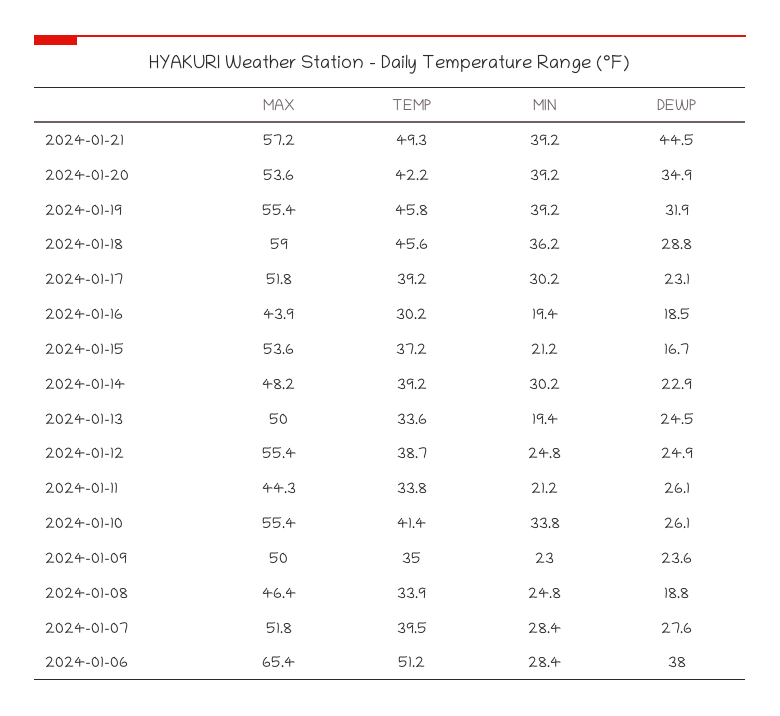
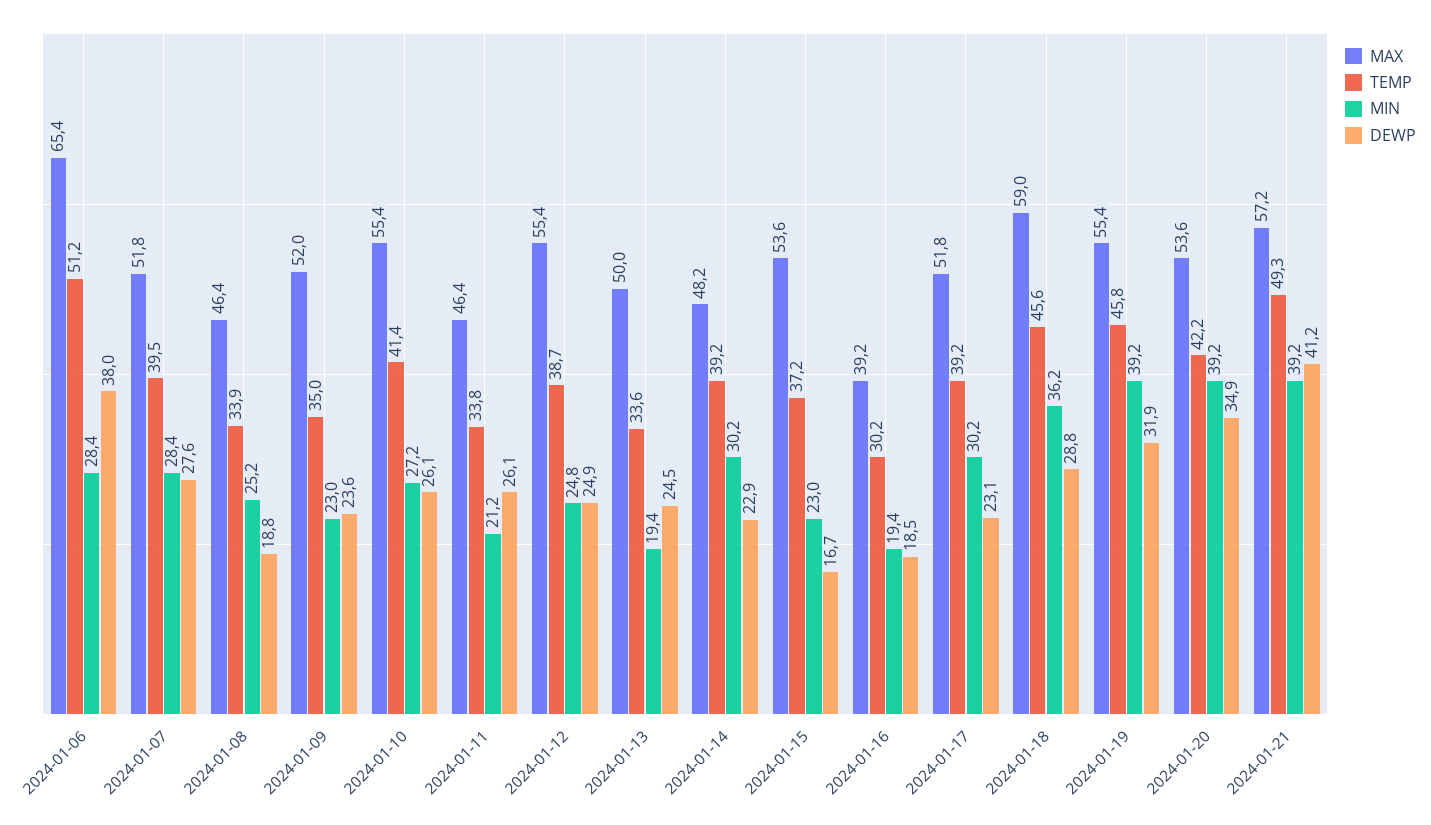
DEWP, 2024-01-21: 44.5 -> 41.2
MAX, 2024-01-16: 43.9 -> 39.2
MIN, 2024-01-15: 21.2 -> 23
MAX, 2024-01-11: 44.3 -> 46.4
MIN, 2024-01-10: 33.8 -> 27.2
MAX, 2024-01-09: 50 -> 52
MIN, 2024-01-08: 24.8 -> 25.2

